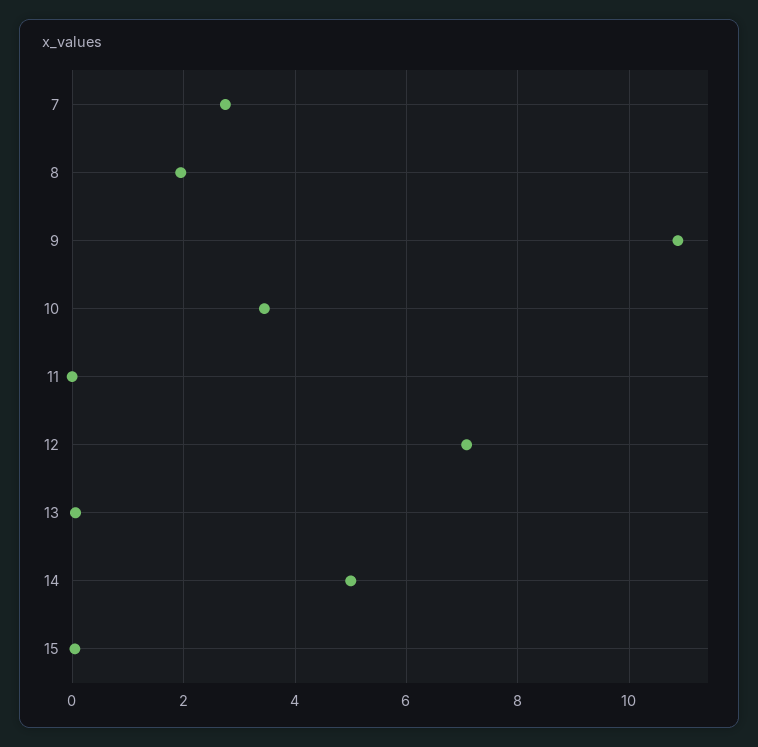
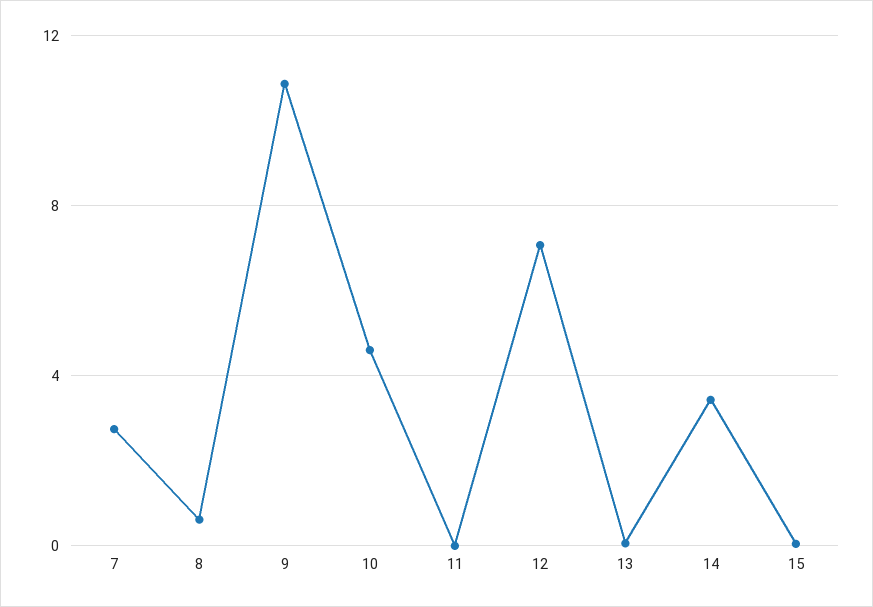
8: 2 -> 0.5
10: 3.4 -> 4.5
14: 5 -> 3.5

